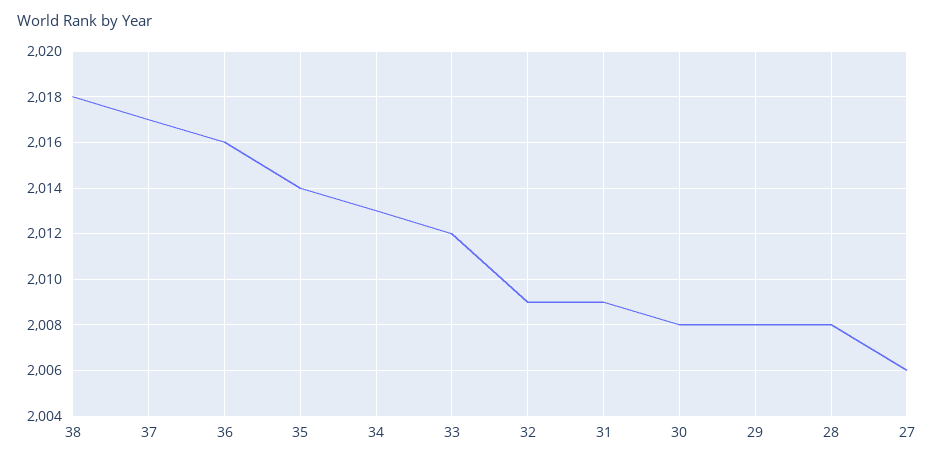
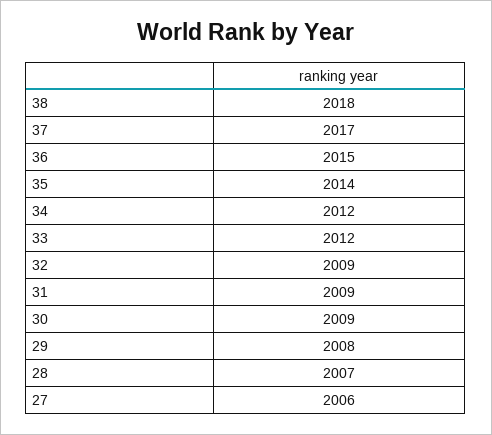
36: 2016 -> 2015
34: 2013 -> 2012
30: 2008 -> 2009
28: 2008 -> 2007

